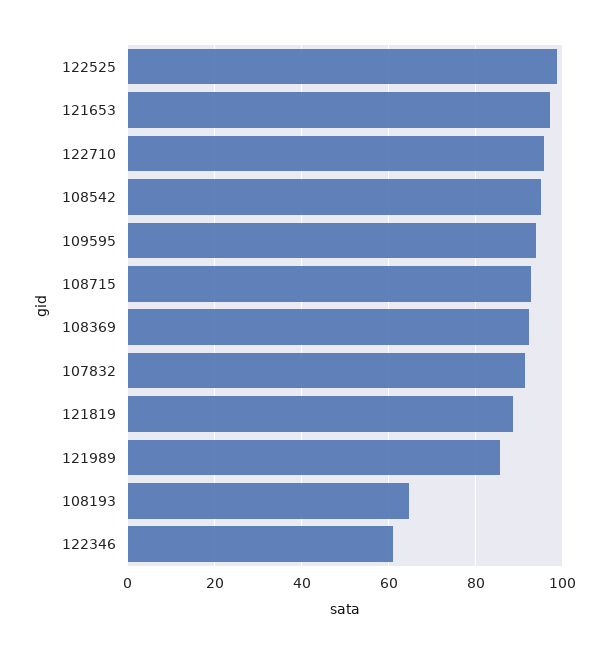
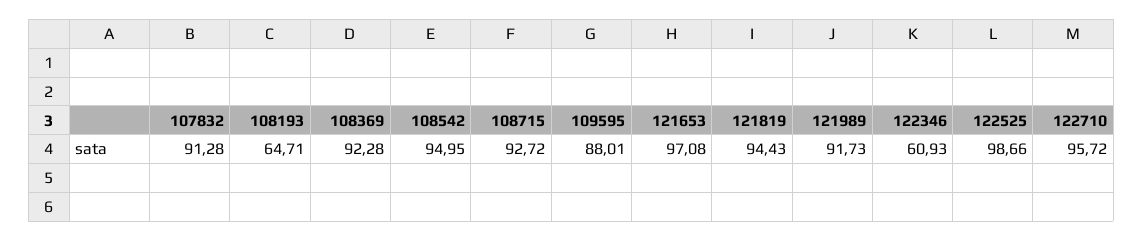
109595: 94 -> 88.01
121819: 88 -> 94.43
121989: 86 -> 91.73

